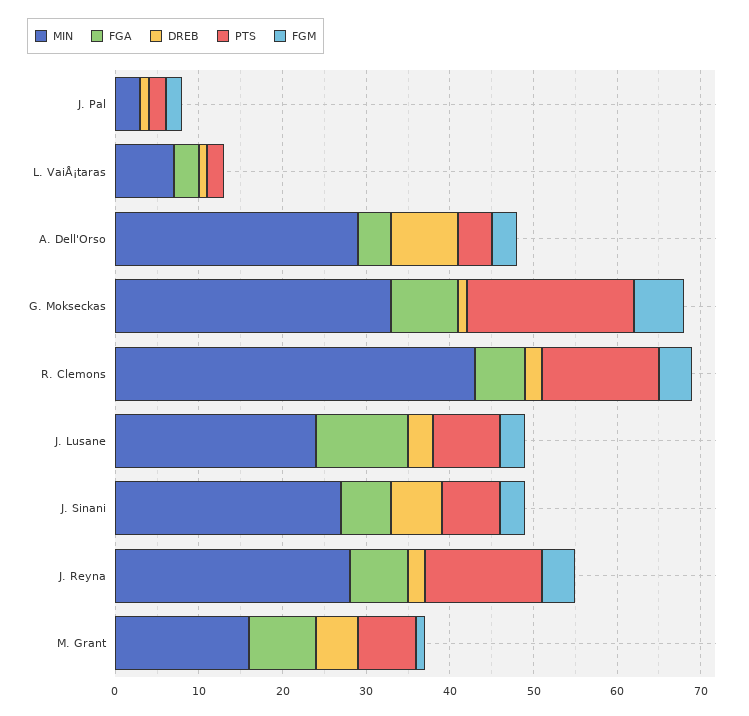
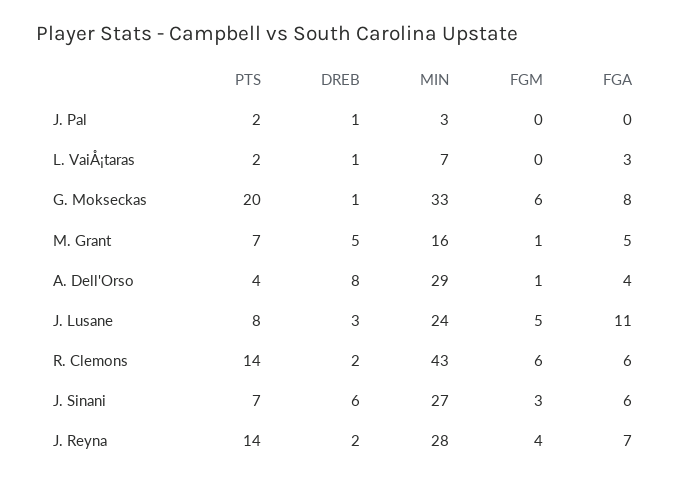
FGM, J. Pal: 2 -> 0
FGM, A. Dell'Orso: 3 -> 1
FGM, R. Clemons: 4 -> 6
FGM, J. Lusane: 3 -> 5
FGA, M. Grant: 8 -> 5

